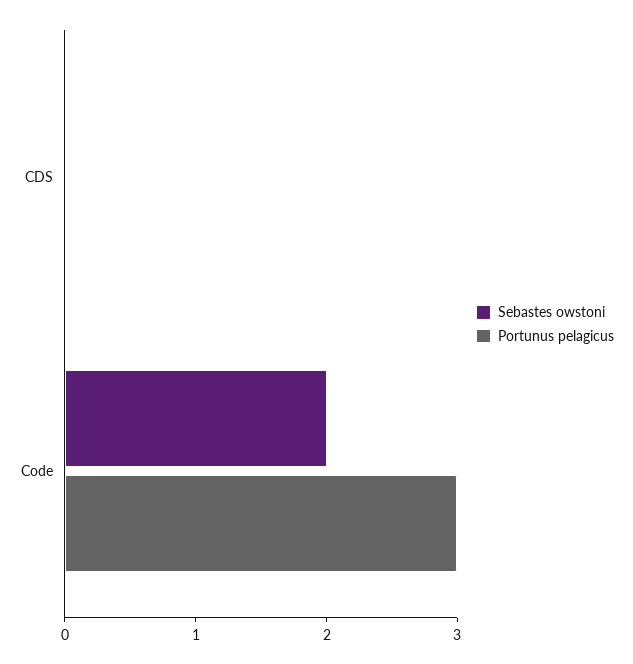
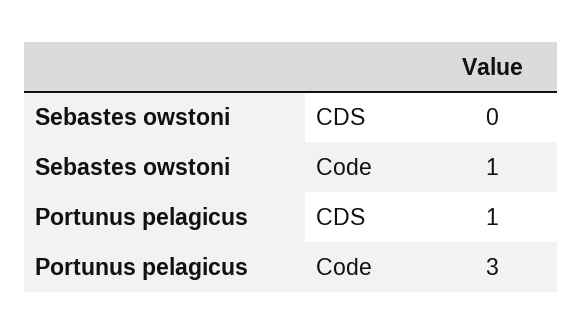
Portunus pelagicus, CDS: 0 -> 1
Sebastes owstoni, Code: 2 -> 1

